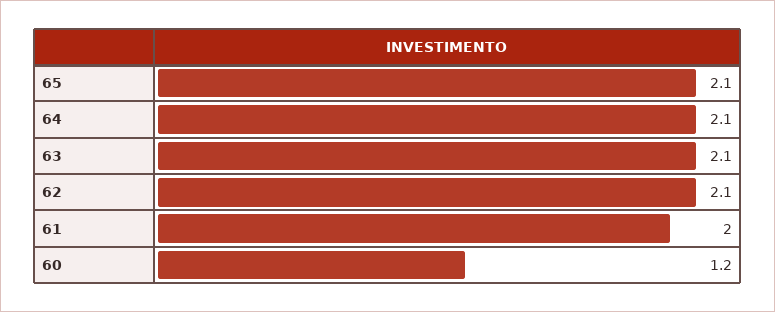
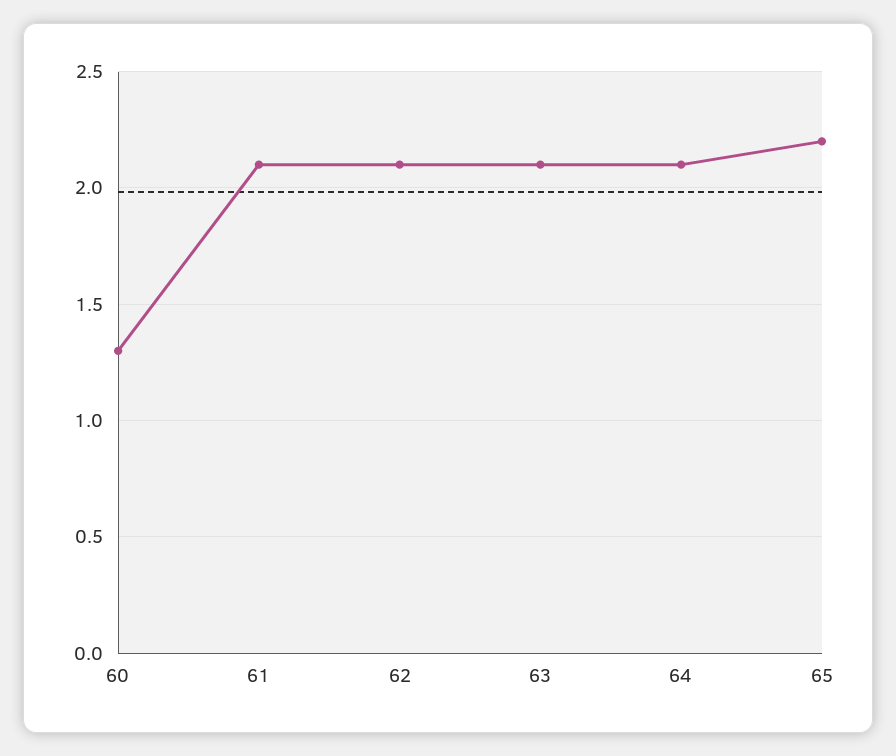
65: 2.1 -> 2.2
61: 2 -> 2.1
60: 1.2 -> 1.3

